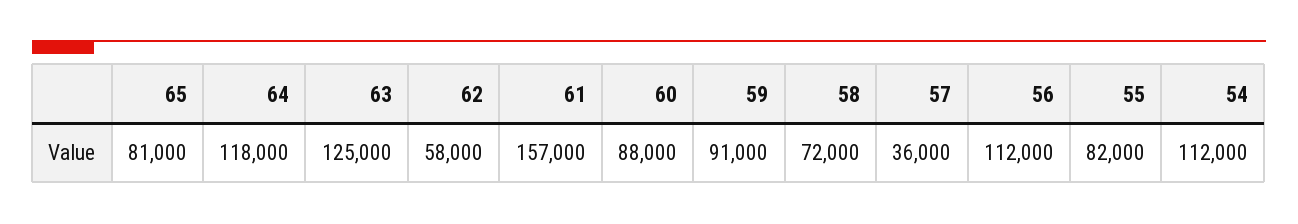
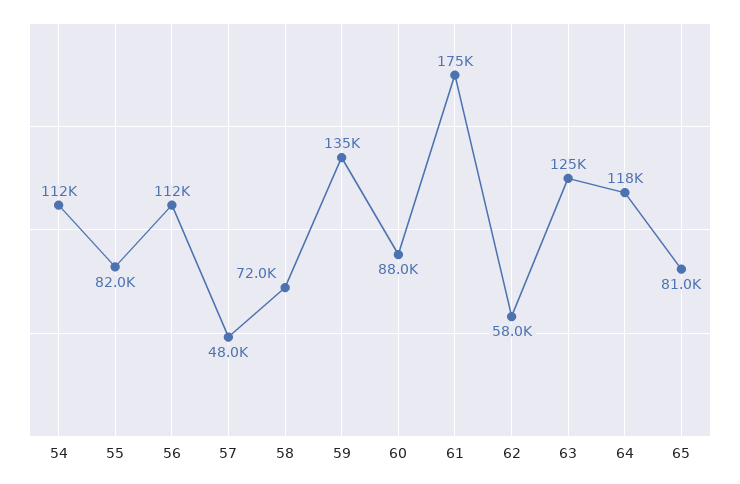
61: 157000 -> 175000
59: 91000 -> 135000
57: 36000 -> 48000

